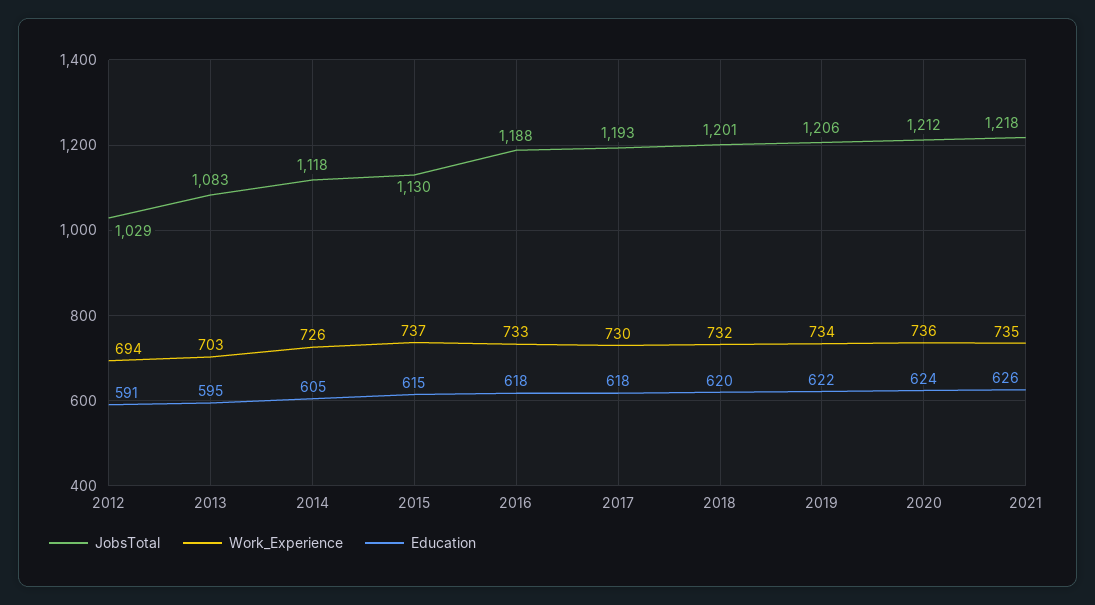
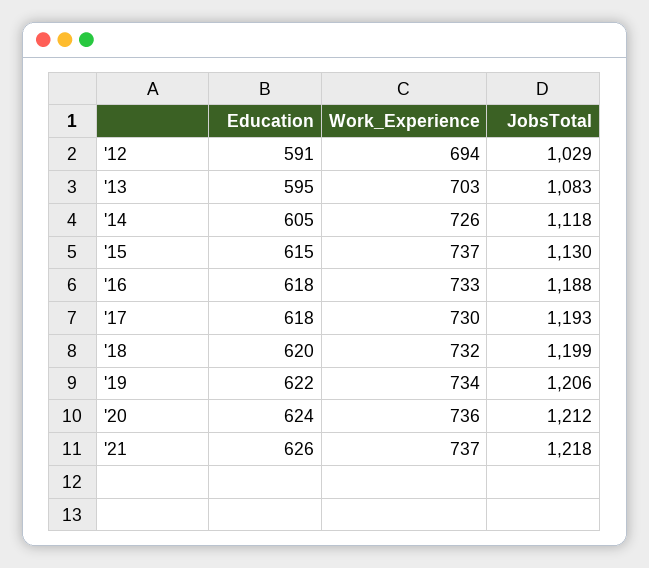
JobsTotal, 2018: 1201 -> 1199
Work_Experience, 2021: 735 -> 737

